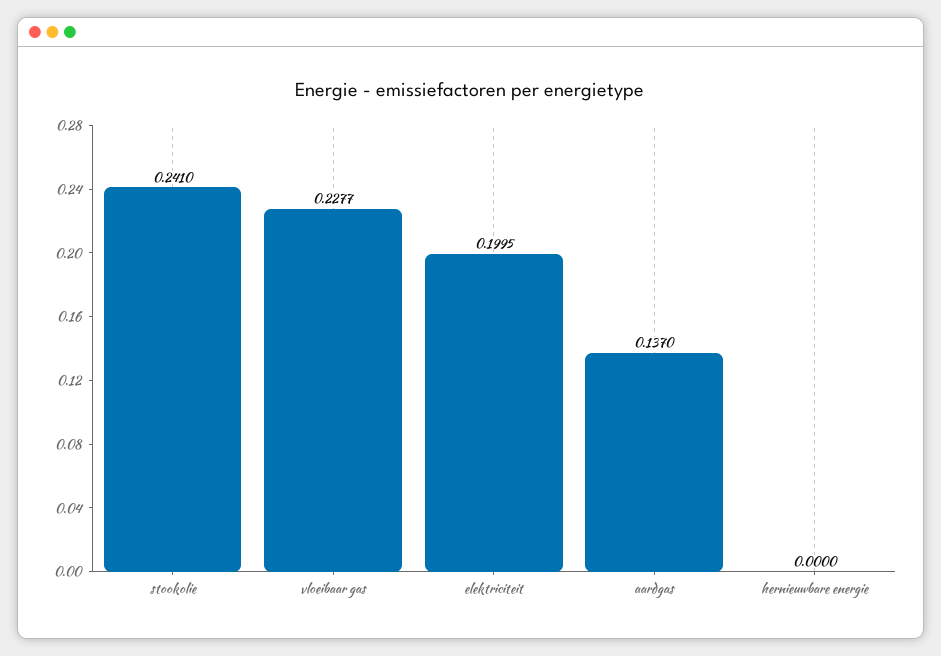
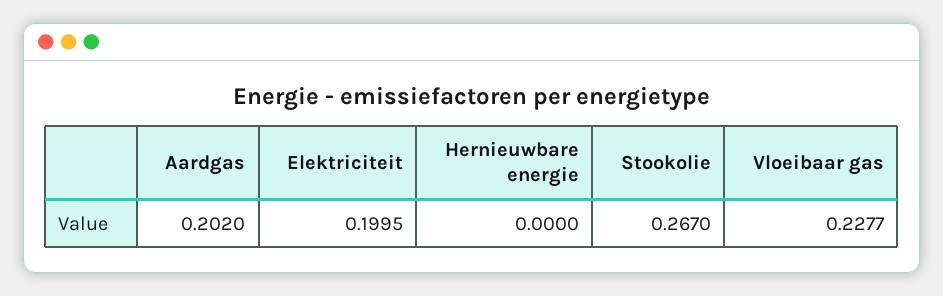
stookolie: 0.241 -> 0.267
aardgas: 0.137 -> 0.202

